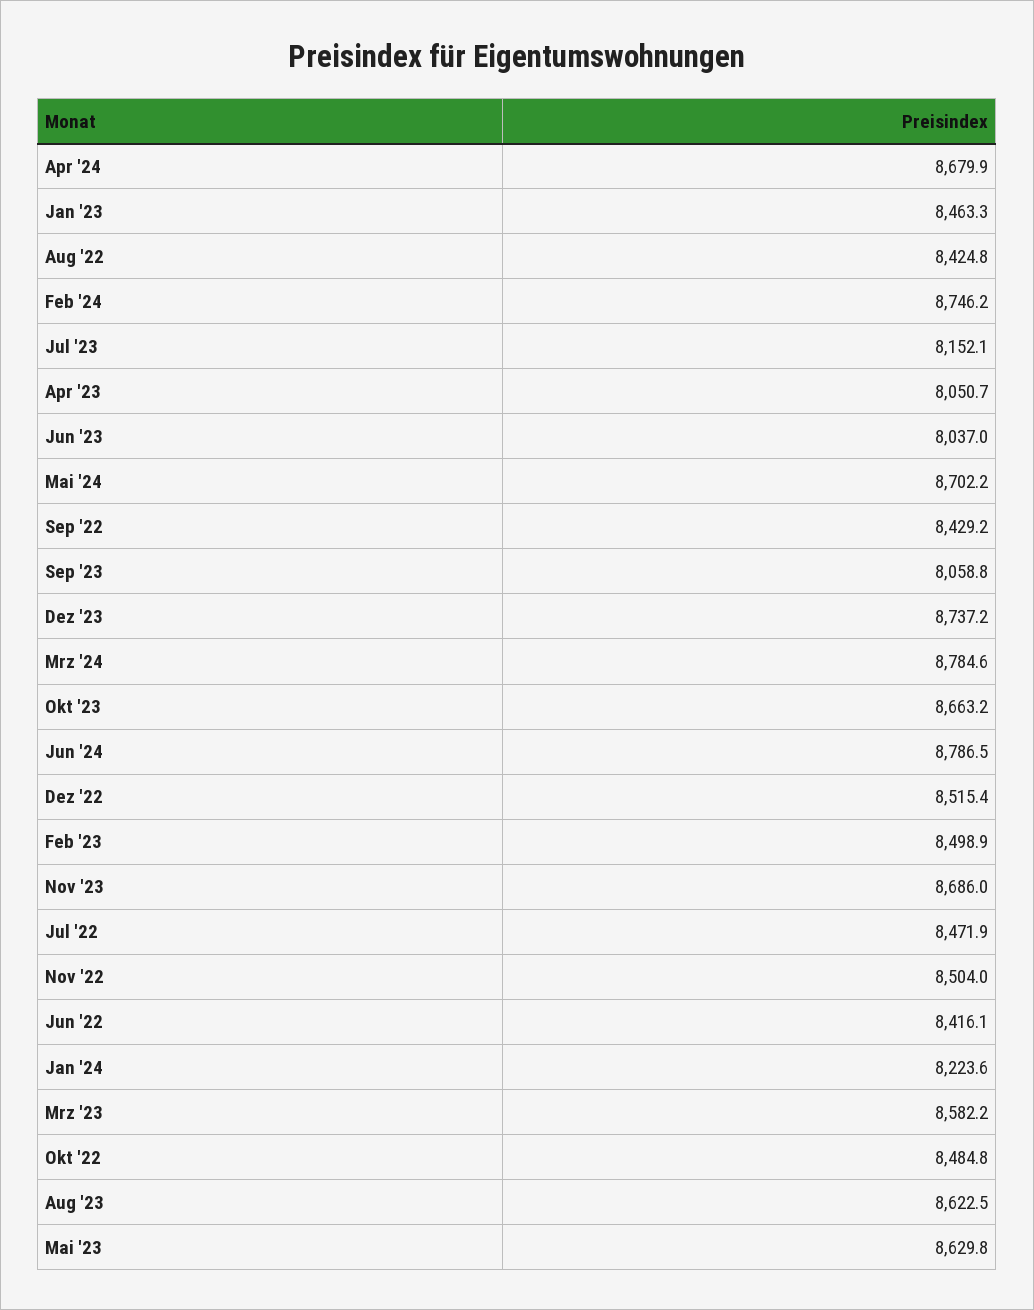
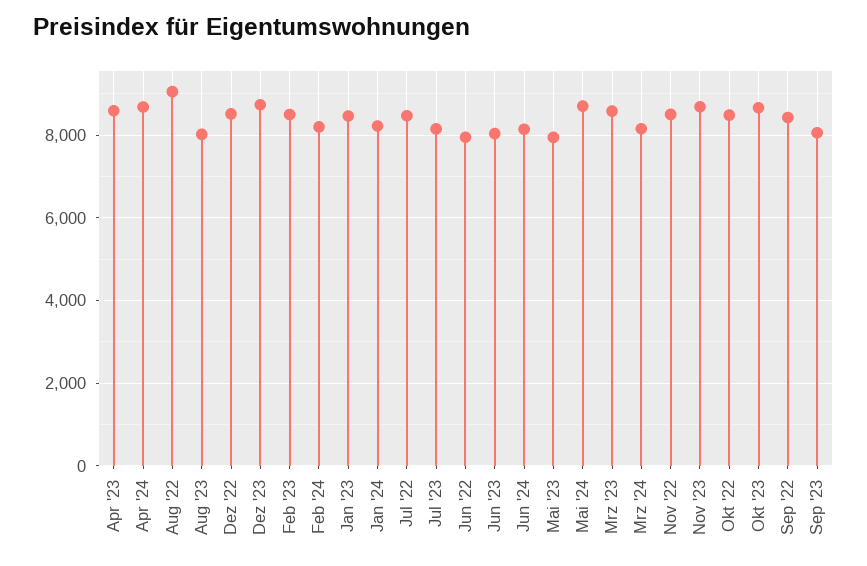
Aug '22: 8424.8 -> 9000
Feb '24: 8746.2 -> 8200
Apr '23: 8050.7 -> 8600
Mrz '24: 8784.6 -> 8200
Jun '24: 8786.5 -> 8200
Jun '22: 8416.1 -> 8000
Aug '23: 8622.5 -> 8000
Mai '23: 8629.8 -> 8000

